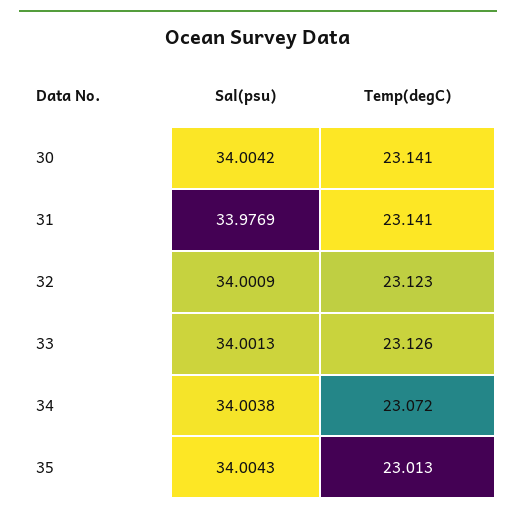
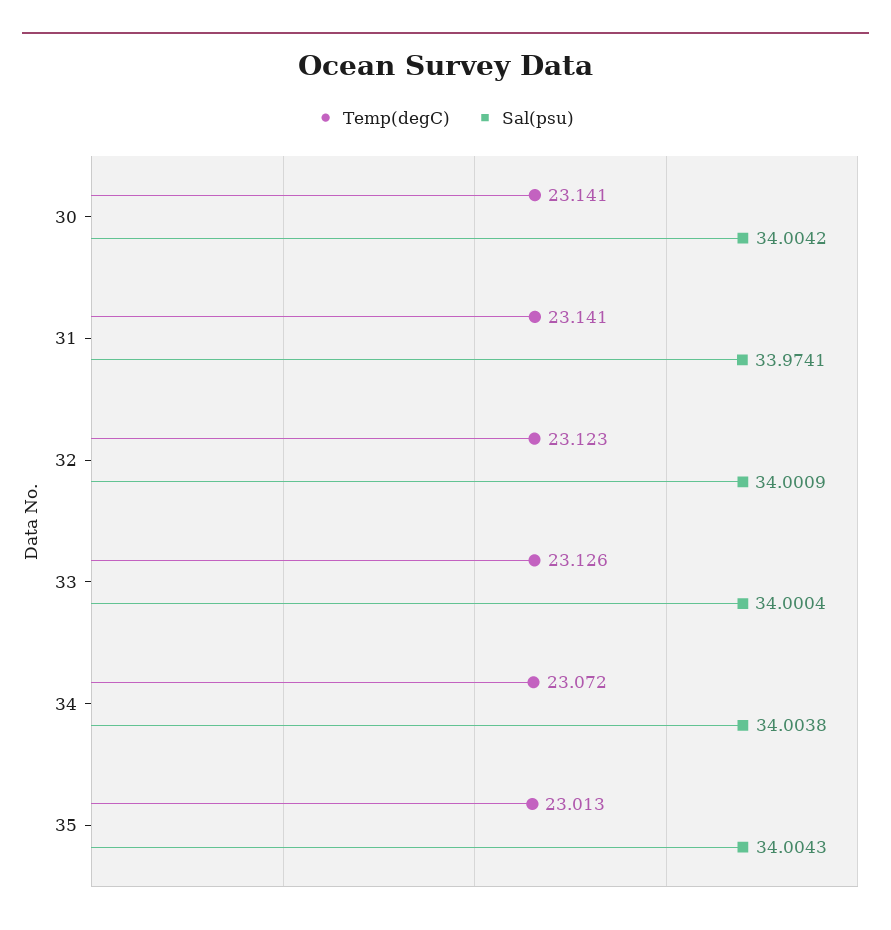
Sal(psu), 31: 33.9769 -> 33.9741
Sal(psu), 33: 34.0013 -> 34.0004

